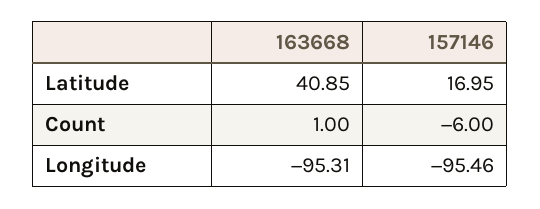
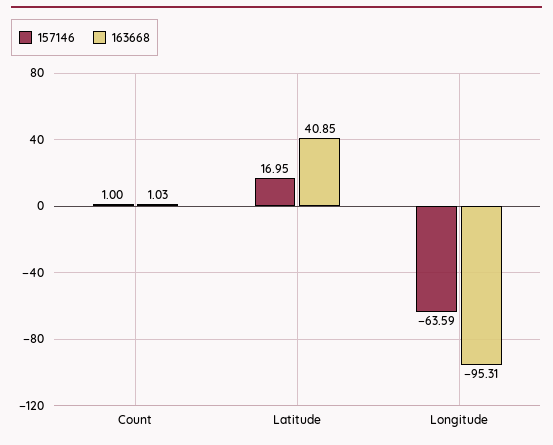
163668, Count: 1 -> 1.03
157146, Count: -6 -> 1
157146, Longitude: -95.46 -> -63.59

